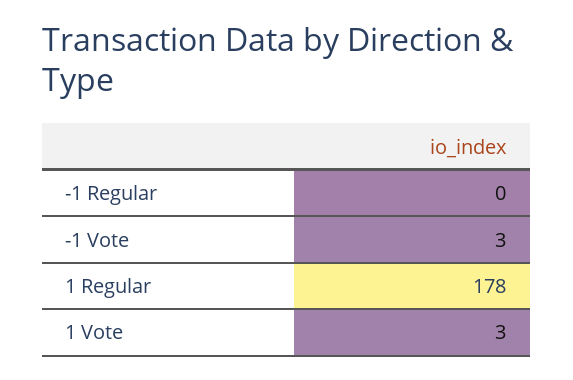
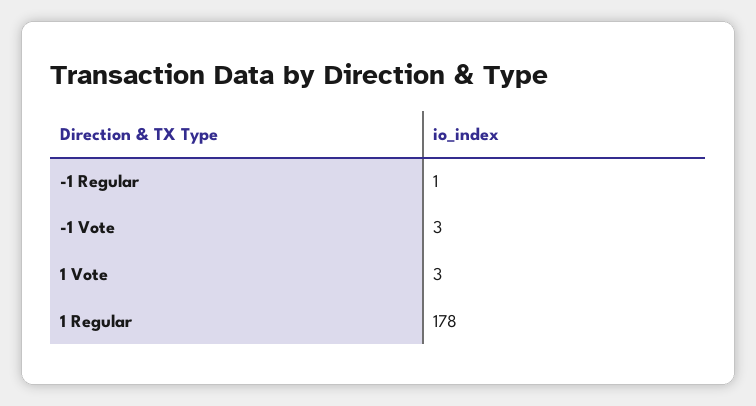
-1 Regular: 0 -> 1

